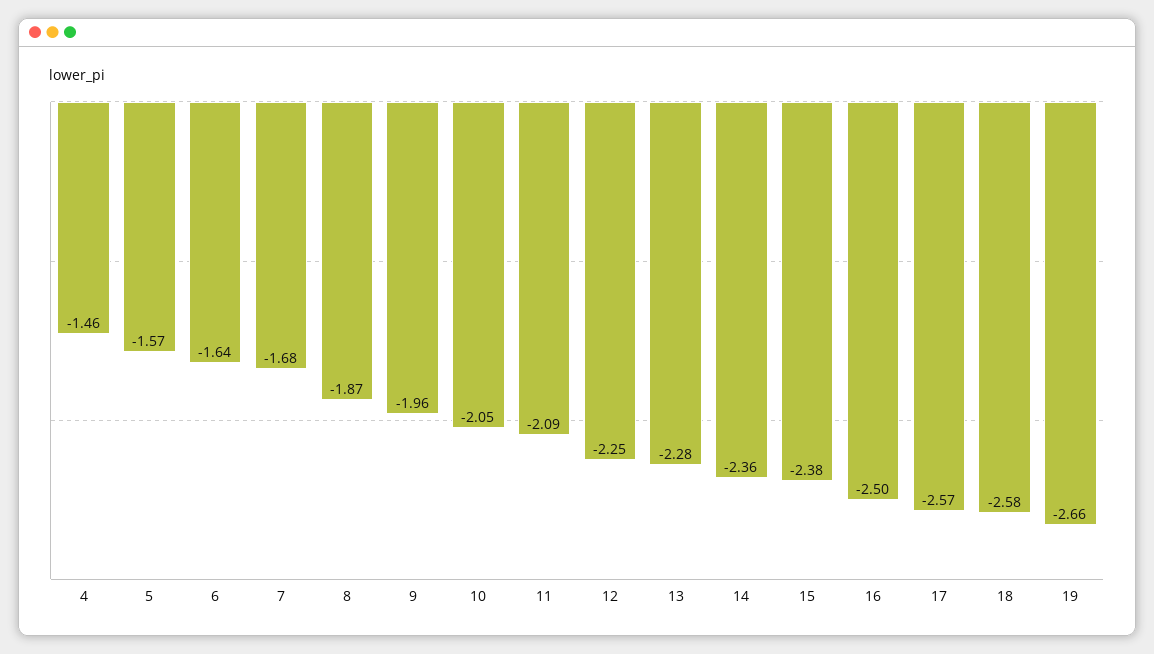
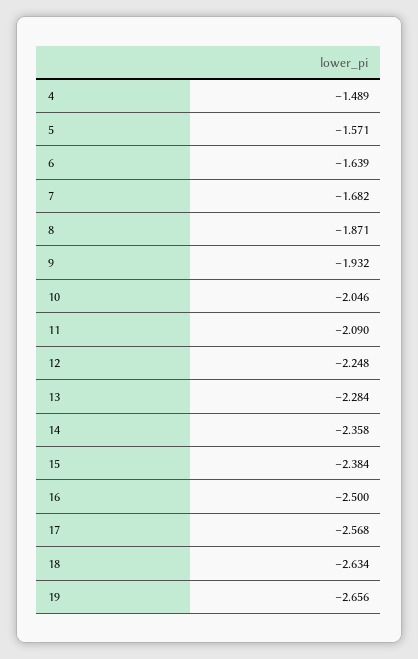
4: -1.46 -> -1.489
9: -1.96 -> -1.932
18: -2.58 -> -2.634

